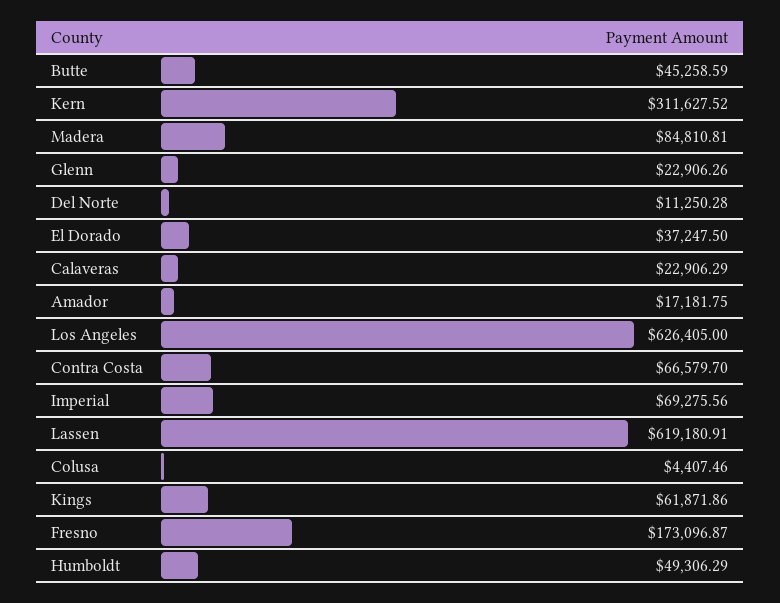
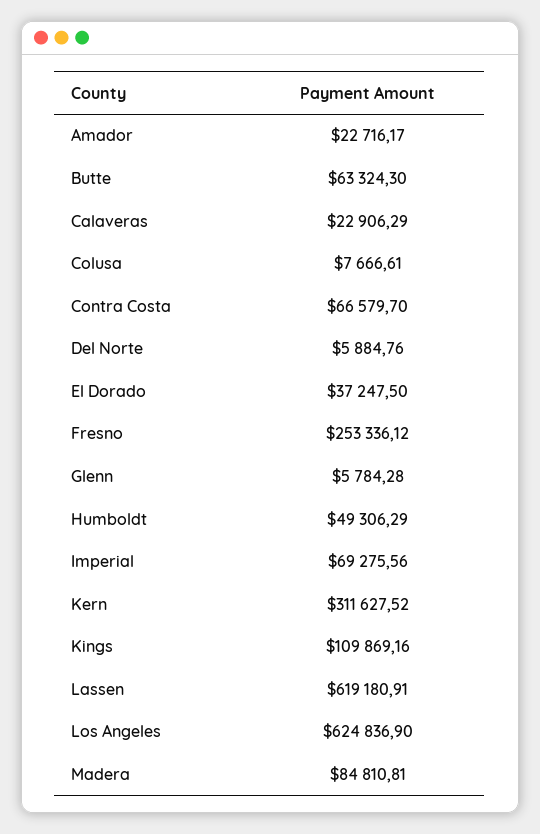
Butte: 45258.59 -> 63324.3
Glenn: 22906.26 -> 5784.28
Del Norte: 11250.28 -> 5884.76
Amador: 17181.75 -> 22716.17
Los Angeles: 626405 -> 624836.9
Colusa: 4407.46 -> 7666.61
Kings: 61871.86 -> 109869.16
Fresno: 173096.87 -> 253336.12

